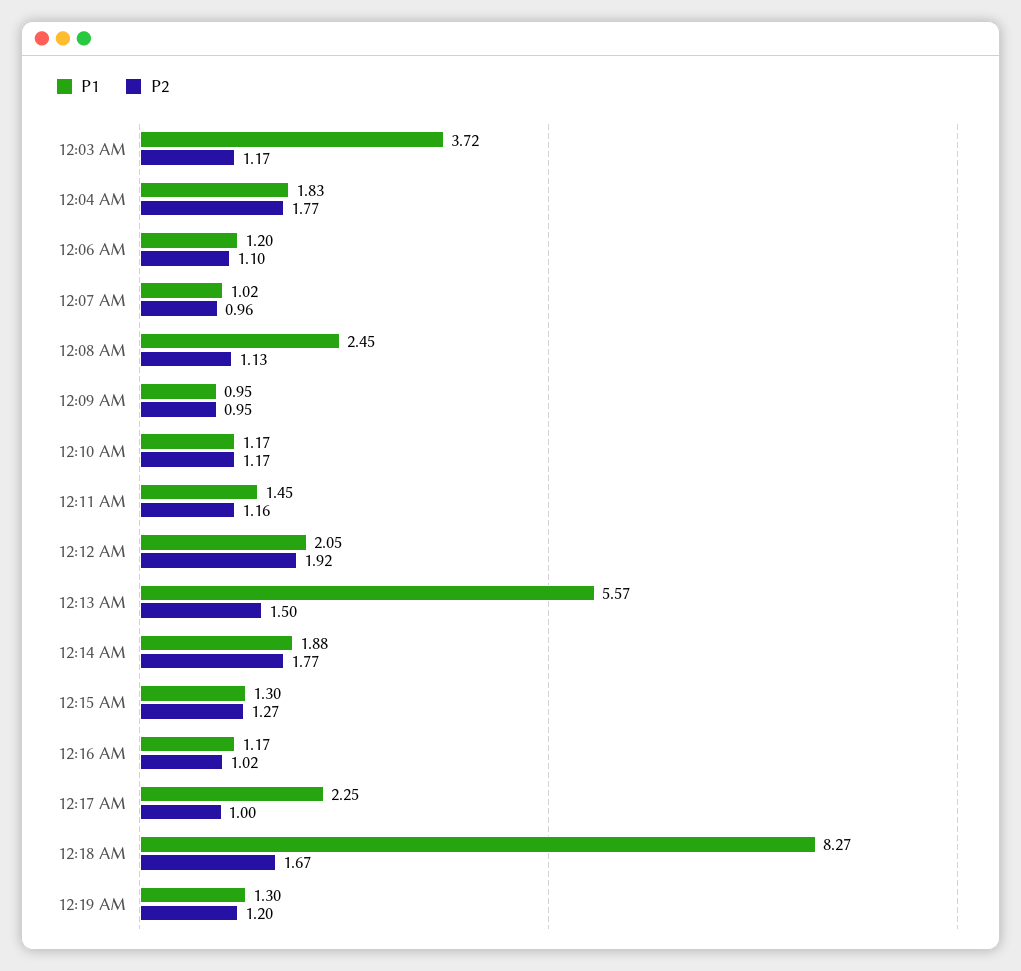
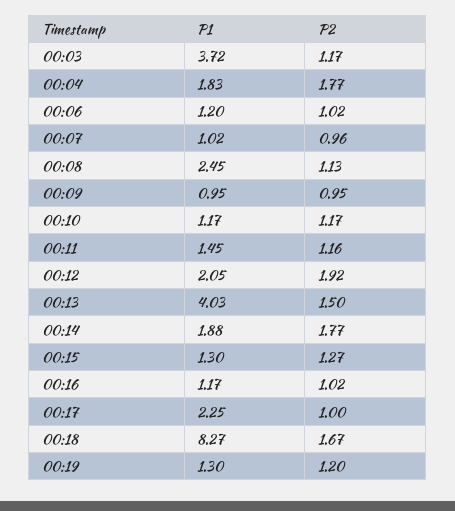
P2, 12:06 AM: 1.1 -> 1.02
P1, 12:13 AM: 5.57 -> 4.03

